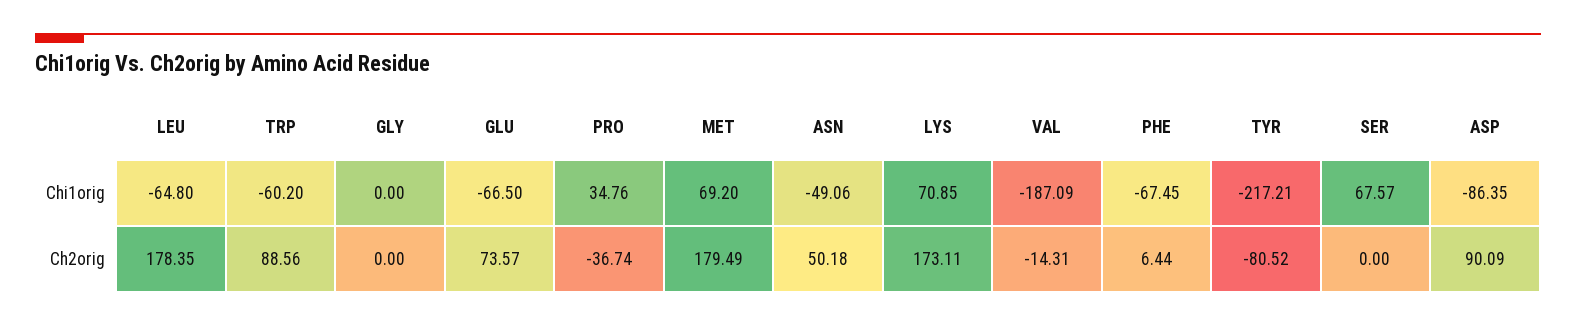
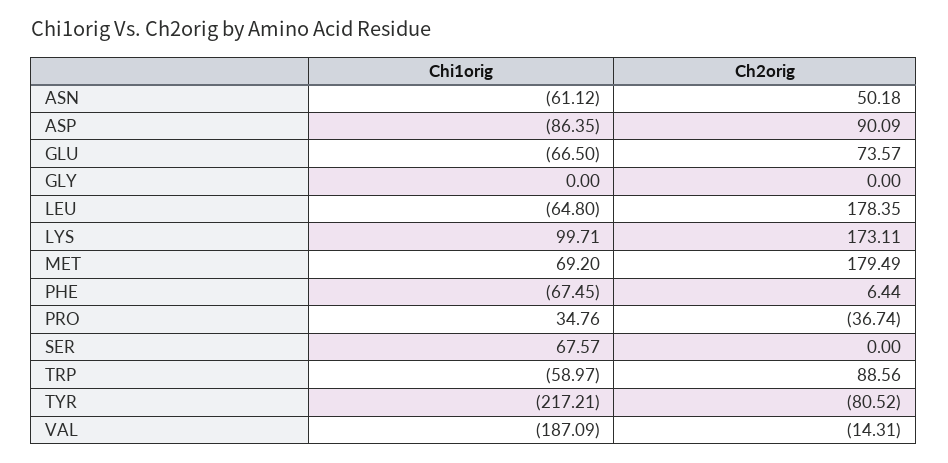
TRP, Chi1orig: -60.2 -> -58.97
ASN, Chi1orig: -49.06 -> -61.12
LYS, Chi1orig: 70.85 -> 99.71

